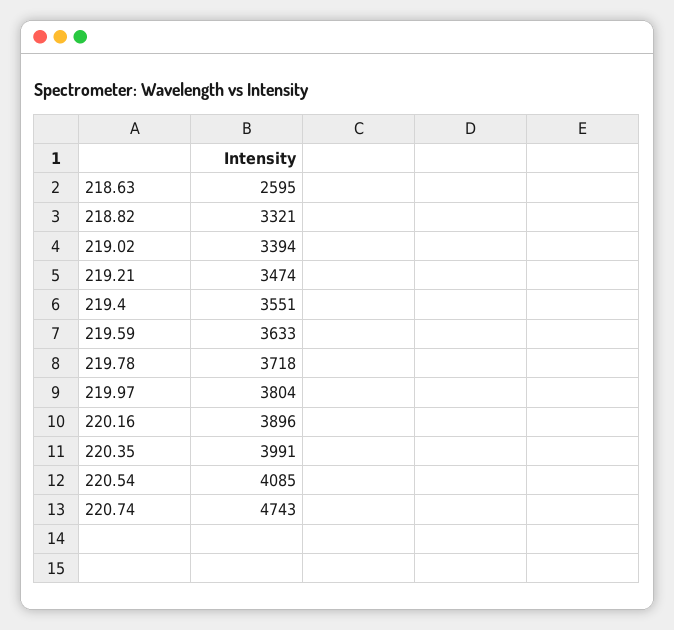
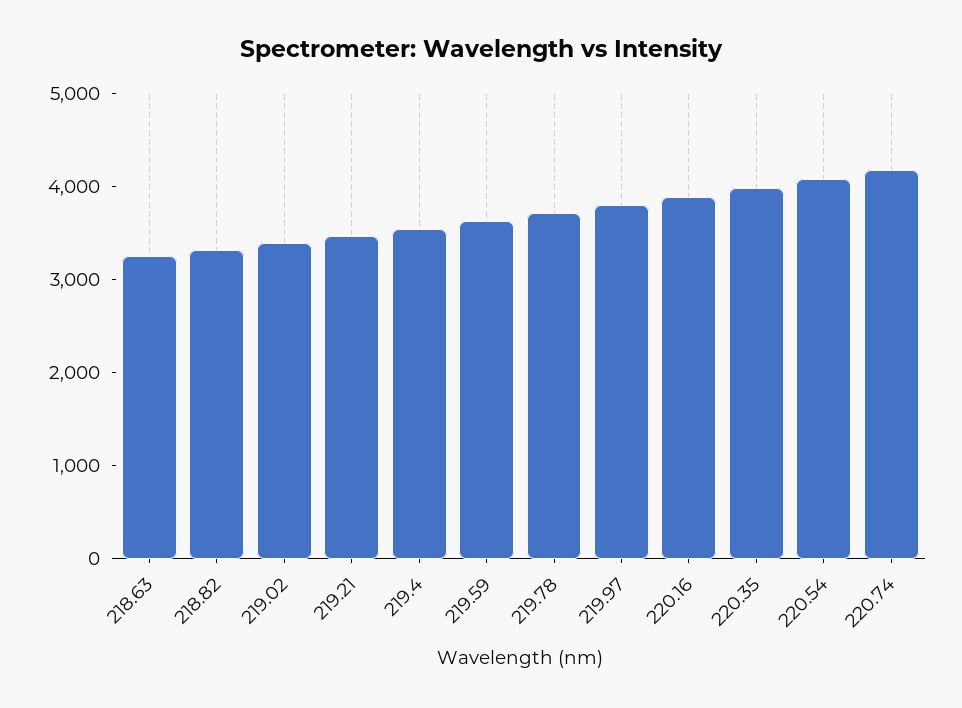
218.63: 2595 -> 3200
220.74: 4743 -> 4200

